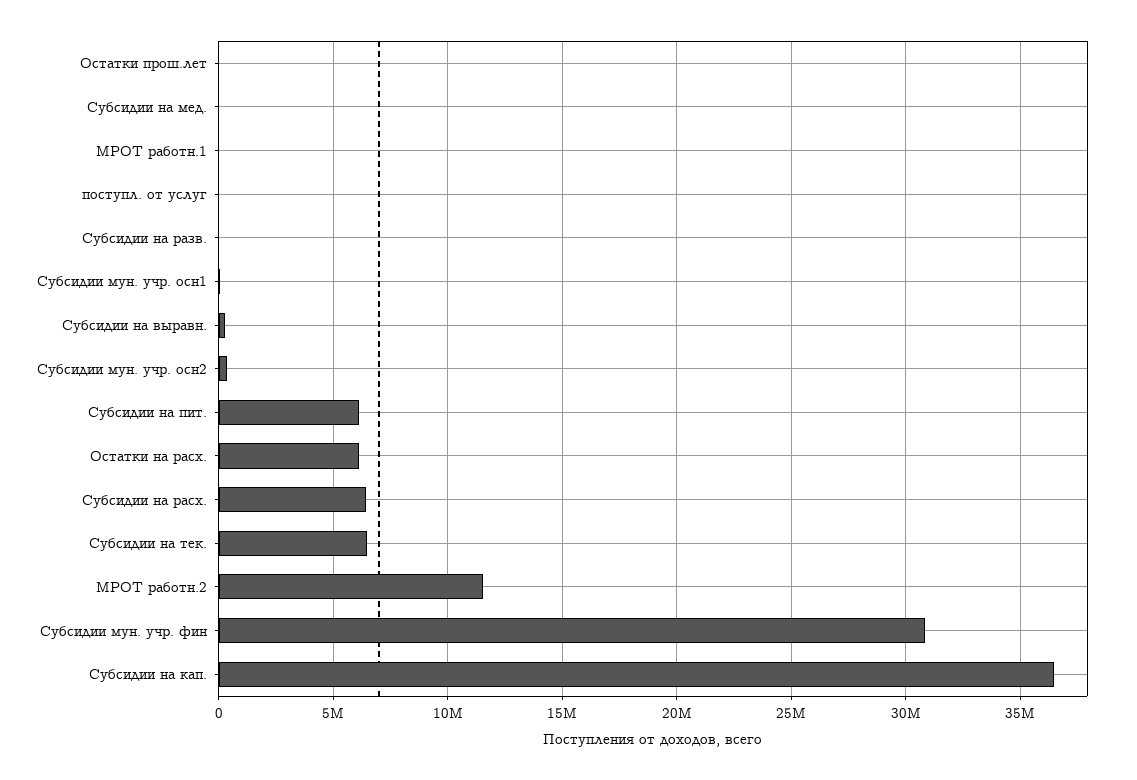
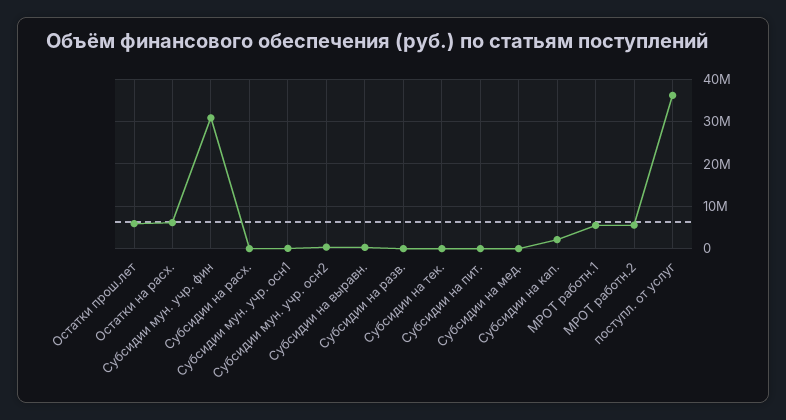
Остатки прош.лет: 0 -> 6000000
МРОТ работн.1: 0 -> 6000000
поступл. от услуг: 0 -> 36000000
Субсидии на пит.: 6000000 -> 0
Субсидии на расх.: 6500000 -> 0
Субсидии на тек.: 6500000 -> 0
МРОТ работн.2: 11500000 -> 6000000
Субсидии на кап.: 36500000 -> 2000000

